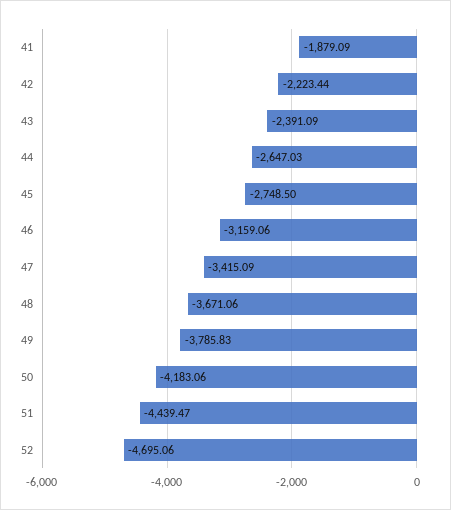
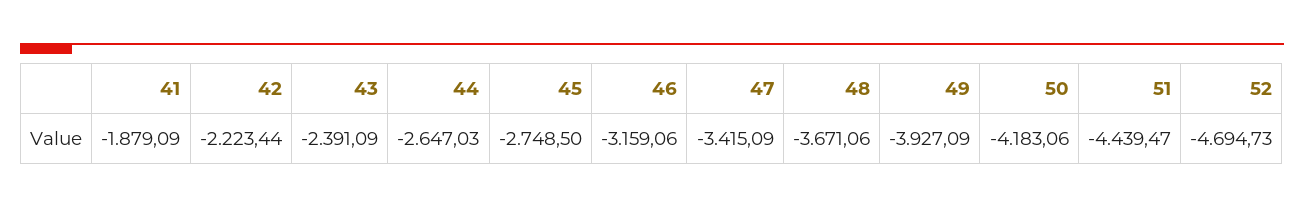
49: -3785.83 -> -3927.09
52: -4695.06 -> -4694.73

